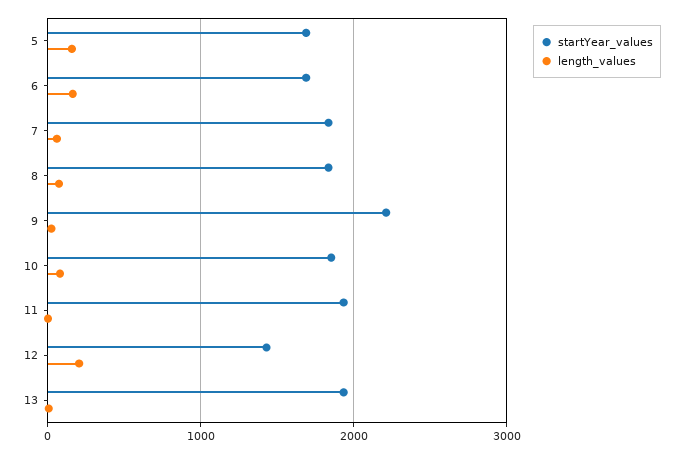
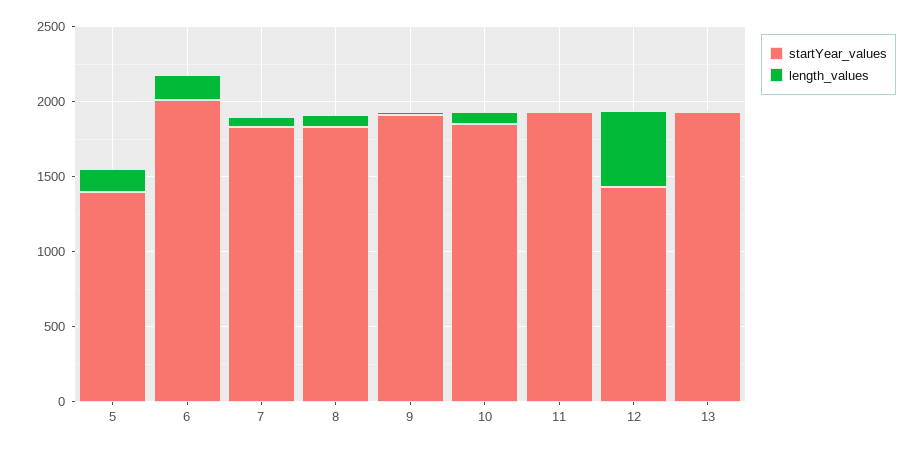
startYear_values, 5: 1700 -> 1400
startYear_values, 6: 1700 -> 2000
startYear_values, 9: 2200 -> 1900
length_values, 12: 200 -> 500

